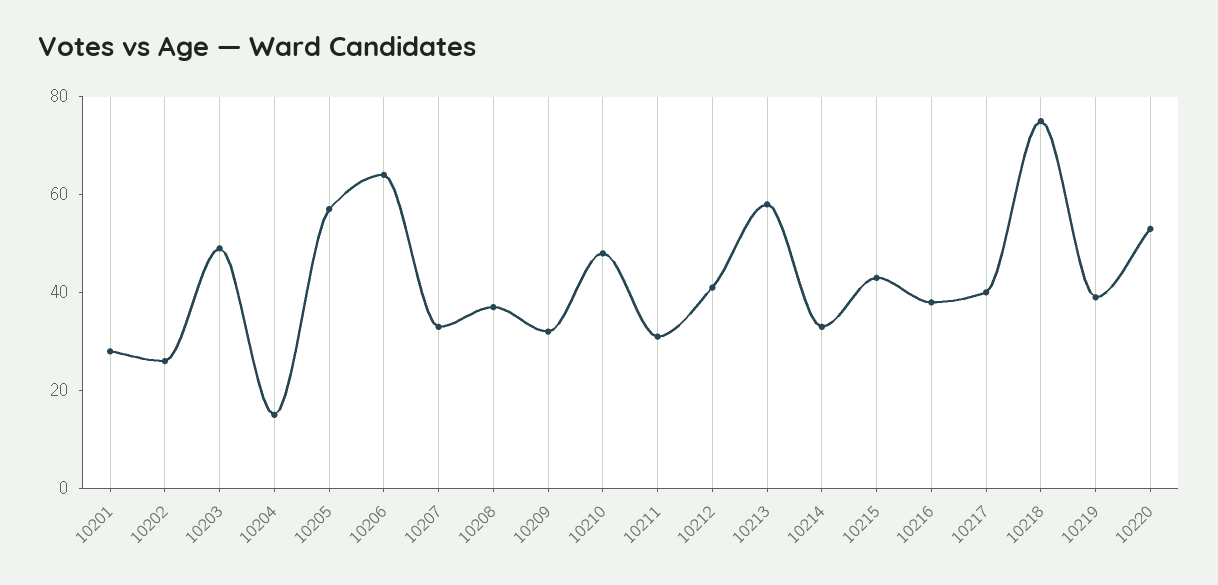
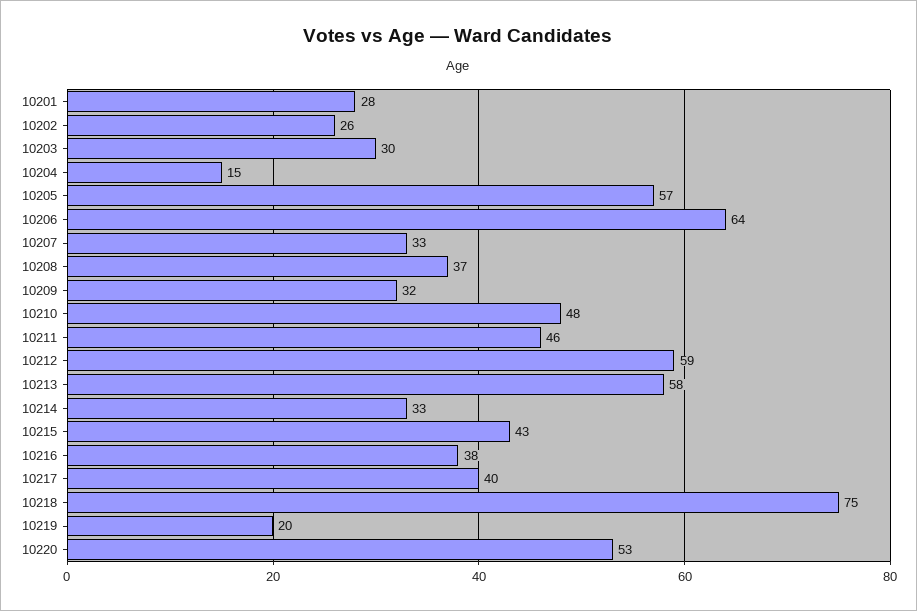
10203: 50 -> 30
10211: 30 -> 46
10212: 40 -> 59
10219: 40 -> 20

